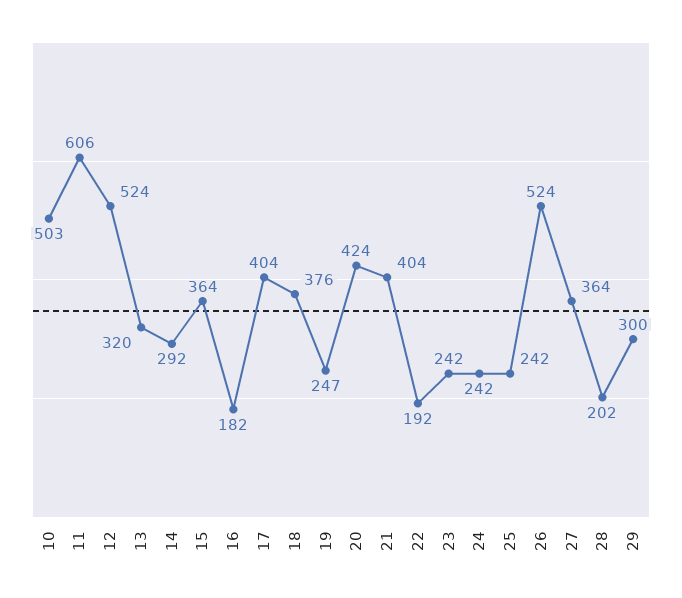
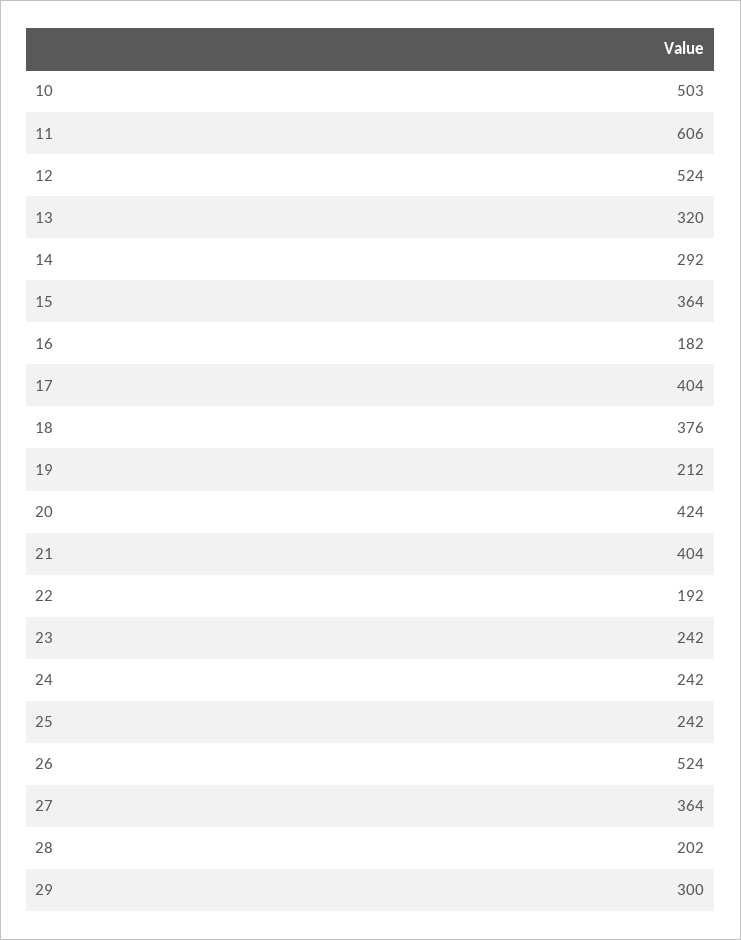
19: 247 -> 212

